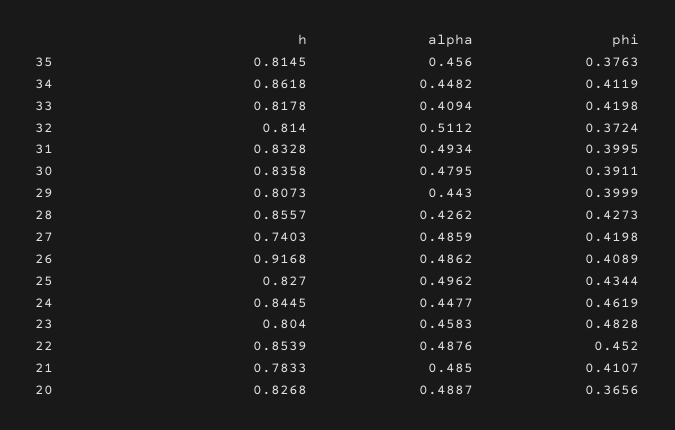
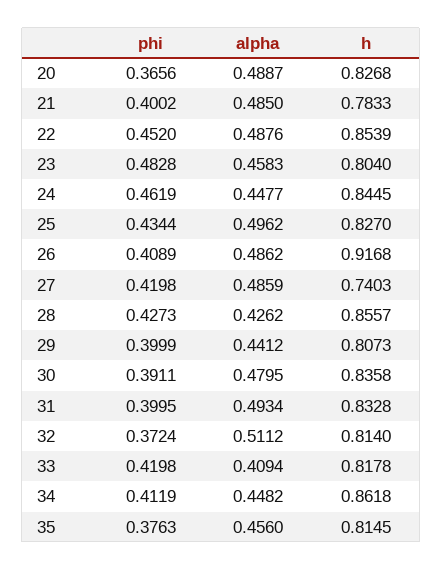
alpha, 29: 0.443 -> 0.4412
phi, 21: 0.4107 -> 0.4002

